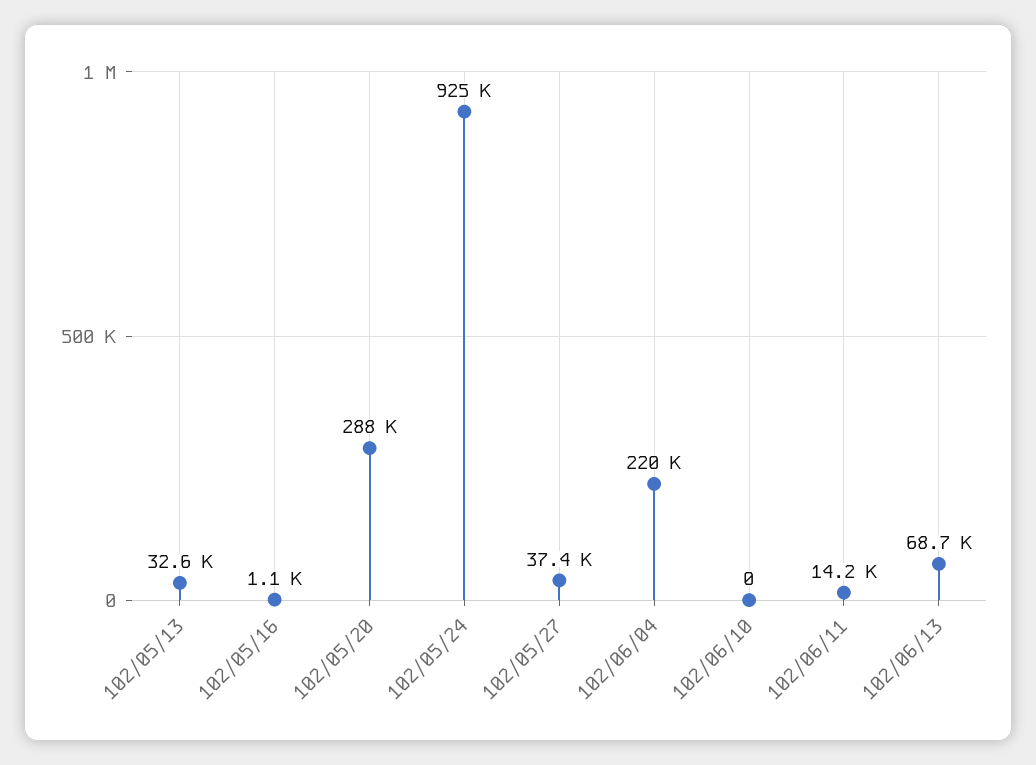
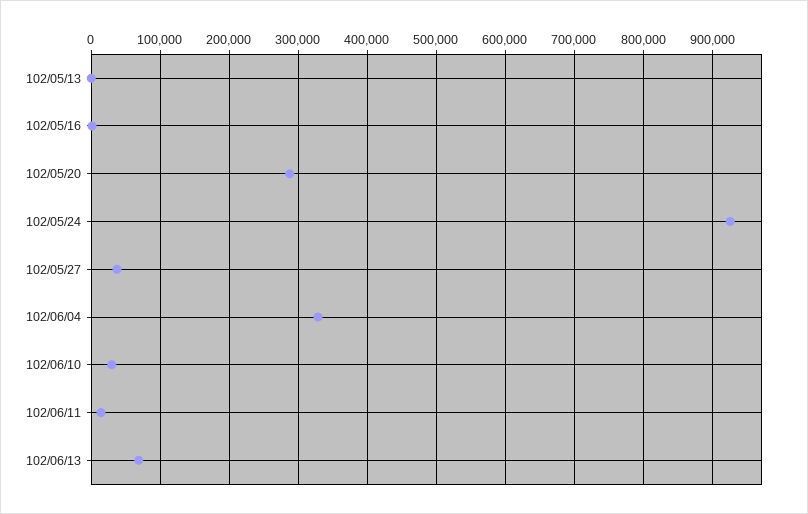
102/05/13: 32600 -> 0
102/06/04: 220000 -> 330000
102/06/10: 0 -> 30000

